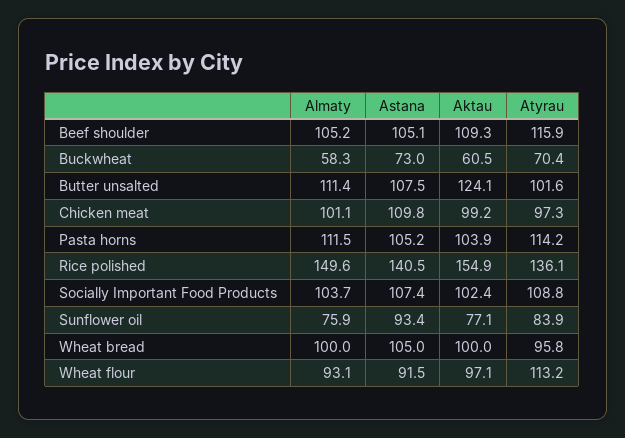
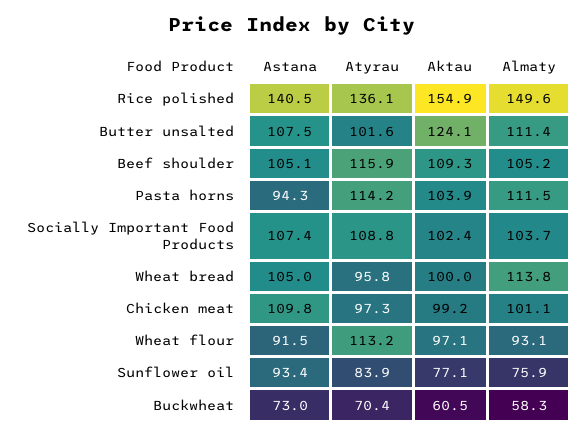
Astana, Pasta horns: 105.2 -> 94.3
Almaty, Wheat bread: 100 -> 113.8

